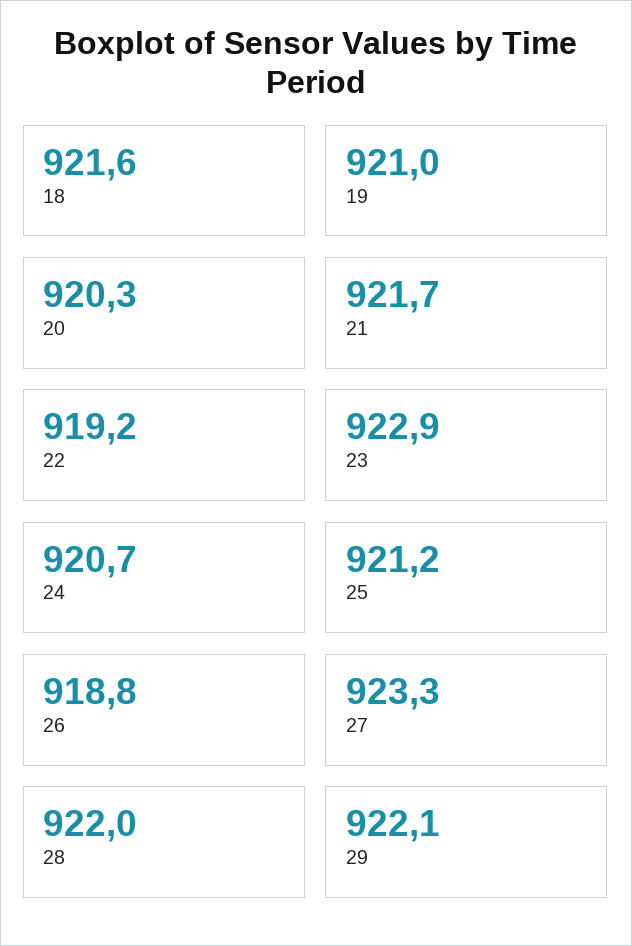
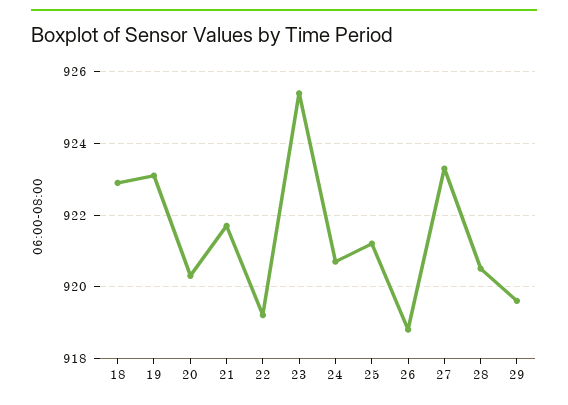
18: 921.6 -> 923
19: 921 -> 923
23: 922.9 -> 925.5
28: 922 -> 920.5
29: 922.1 -> 919.5

